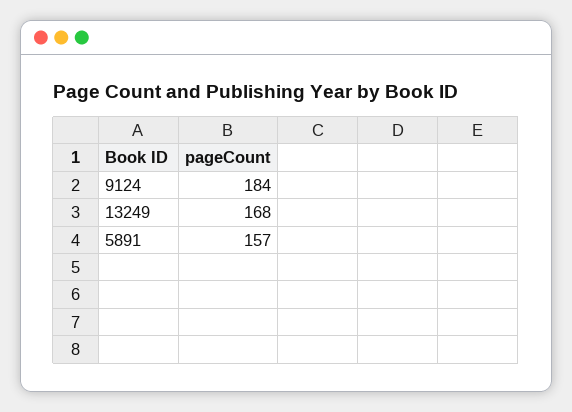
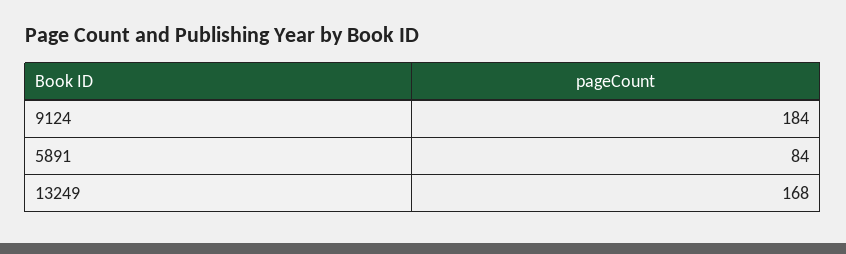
5891: 157 -> 84

